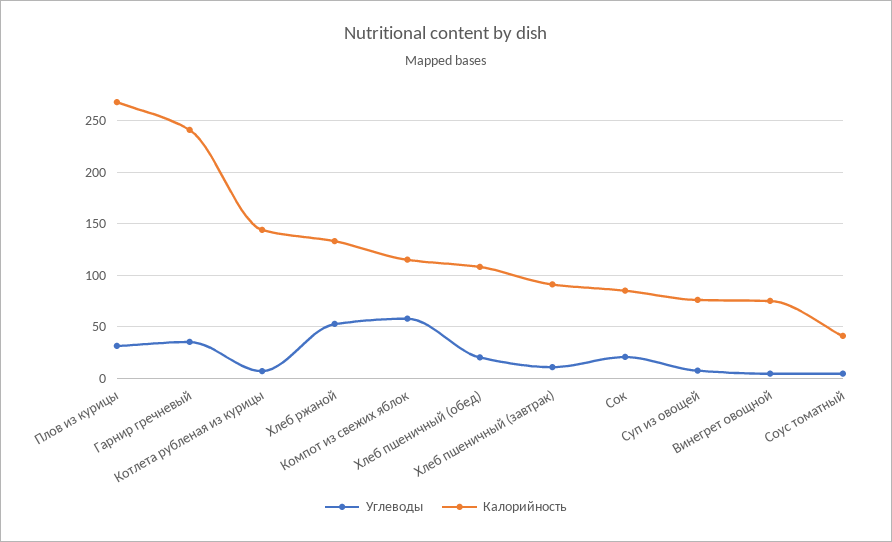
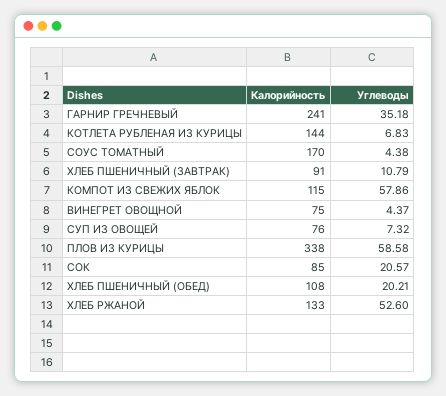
Углеводы, Плов из курицы: 30 -> 58.58
Калорийность, Плов из курицы: 270 -> 338
Калорийность, Соус томатный: 40 -> 170

